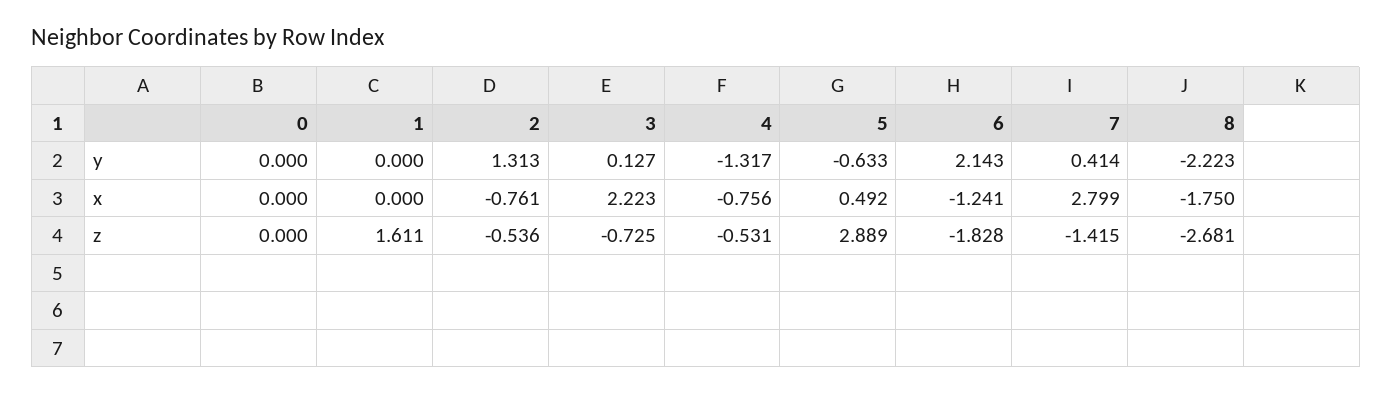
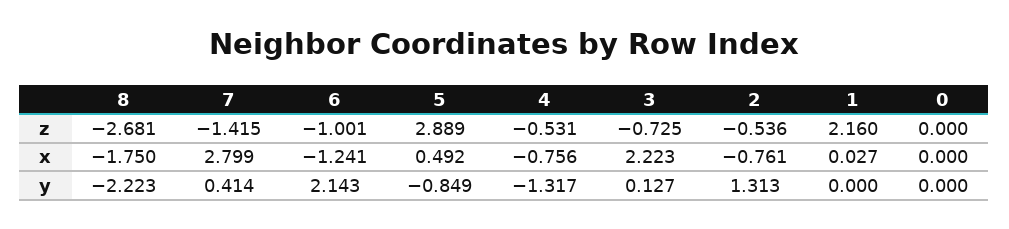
5, y: -0.633 -> -0.849
1, x: 0 -> 0.027
1, z: 1.611 -> 2.16
6, z: -1.828 -> -1.001

